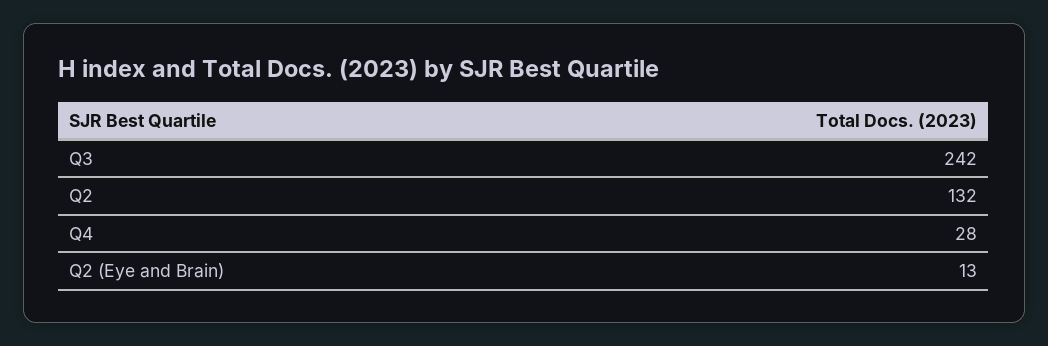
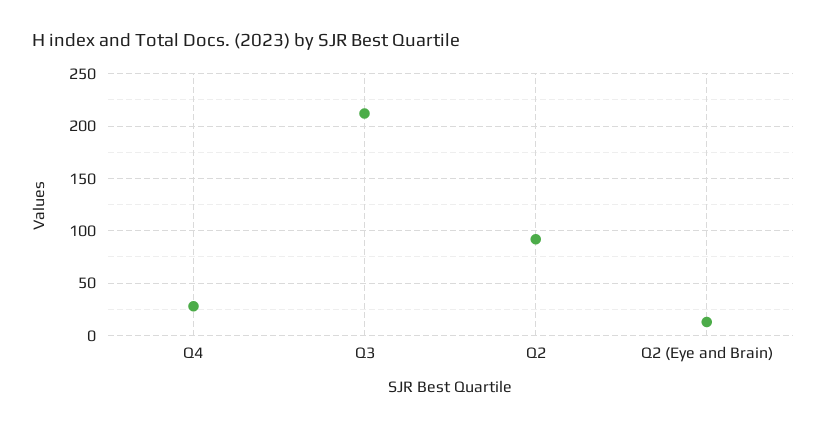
Q3: 242 -> 210
Q2: 132 -> 90

